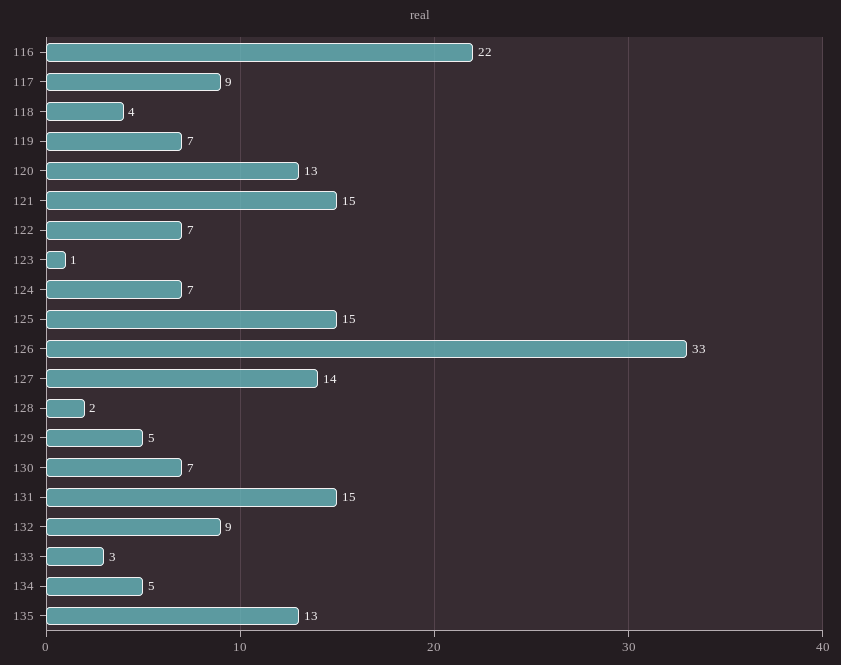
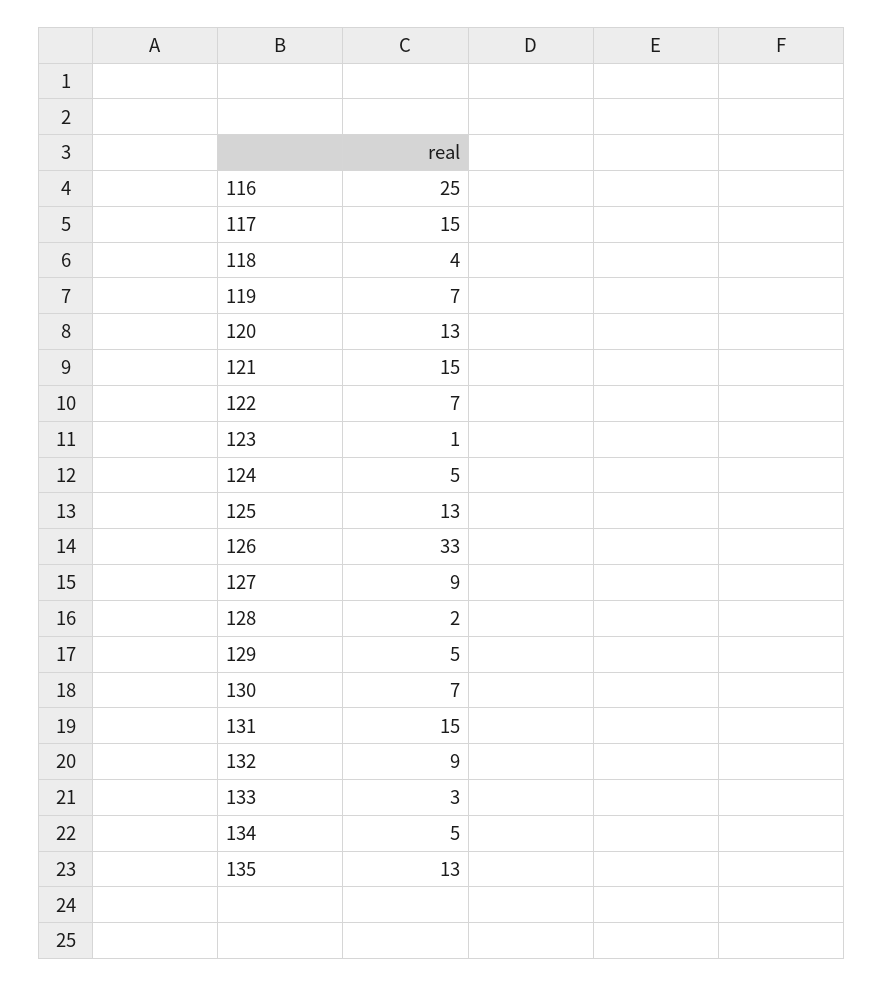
116: 22 -> 25
117: 9 -> 15
124: 7 -> 5
125: 15 -> 13
127: 14 -> 9

